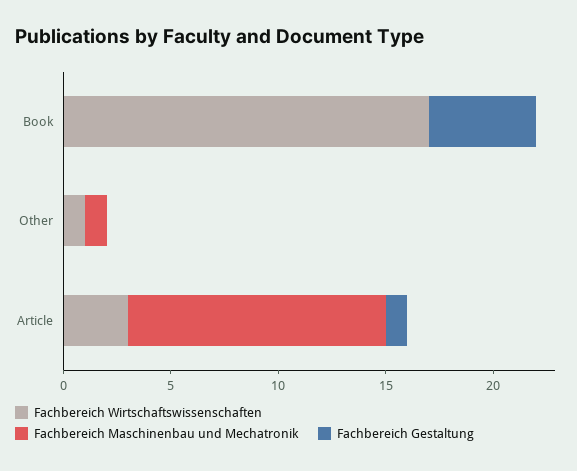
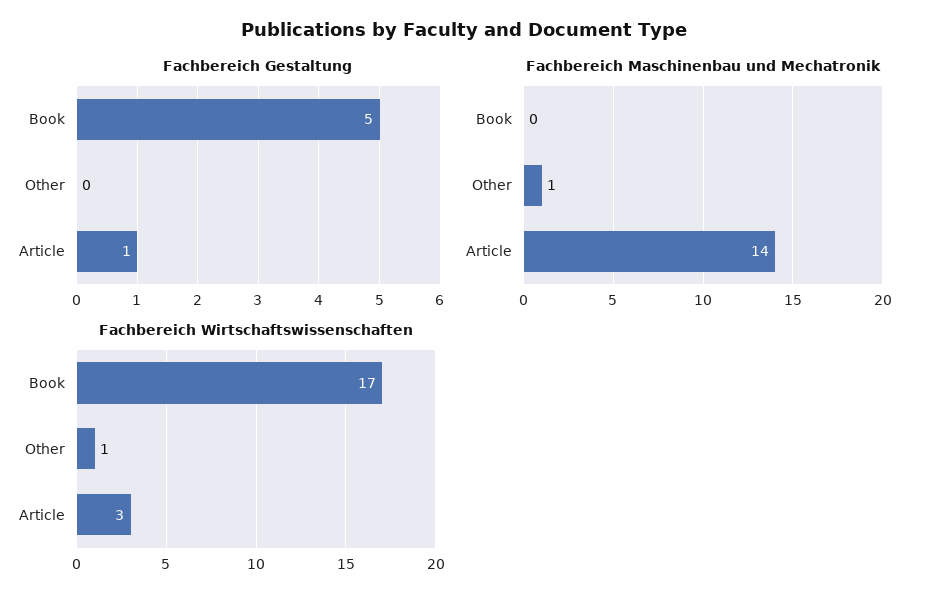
Fachbereich Maschinenbau und Mechatronik, Article: 12 -> 14

